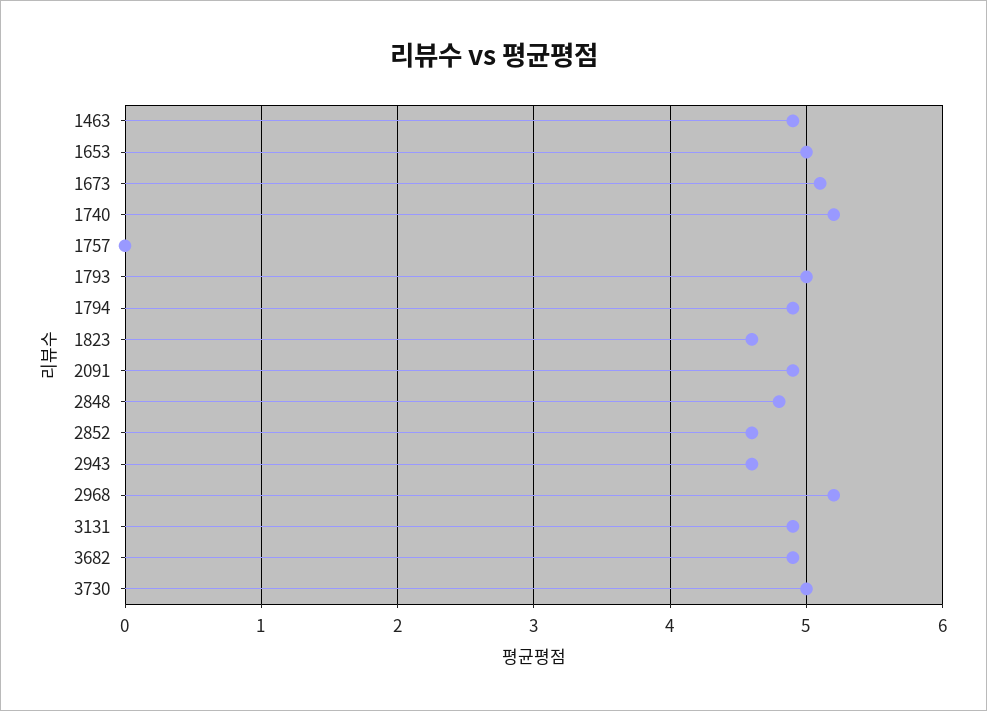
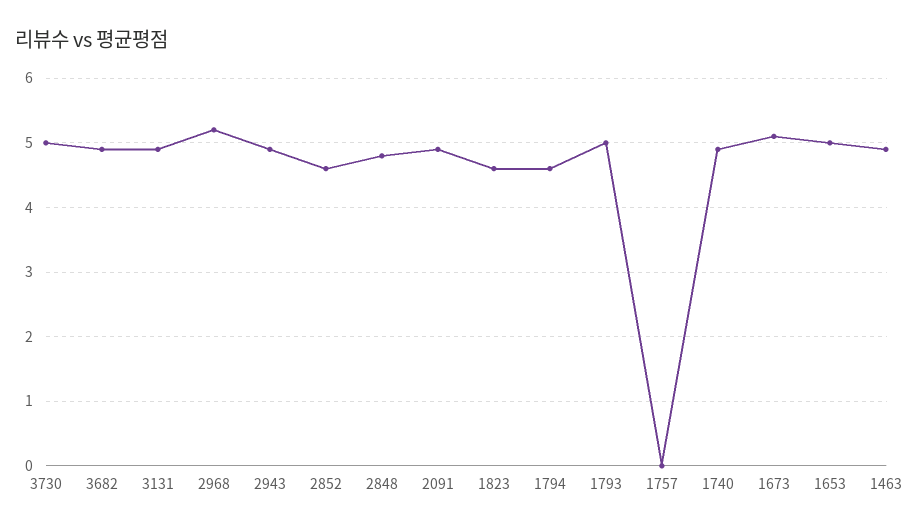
1740: 5.2 -> 4.9
1794: 4.9 -> 4.6
2943: 4.6 -> 4.9

